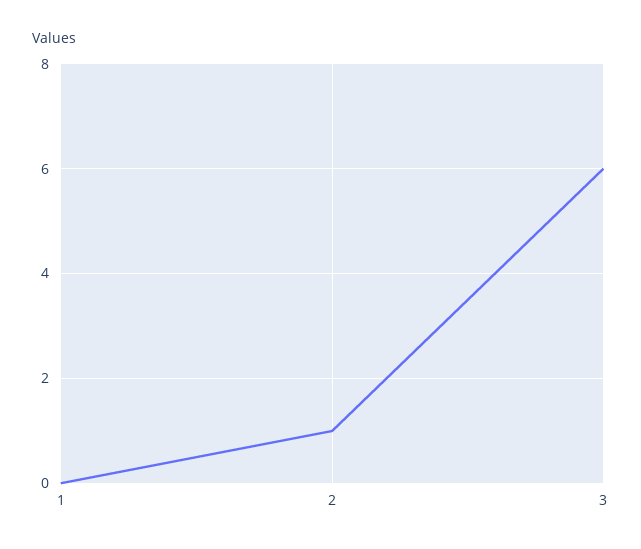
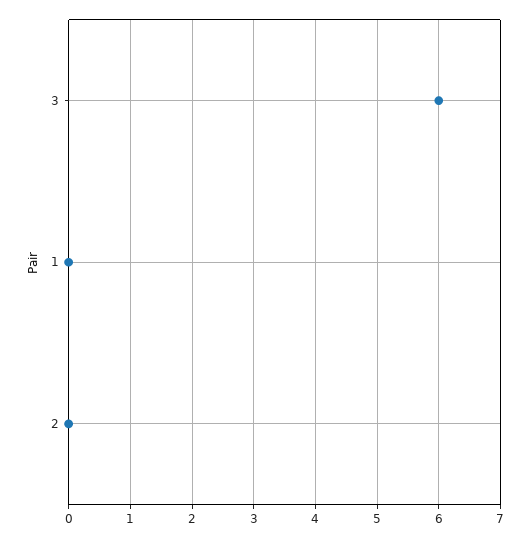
2: 1 -> 0

